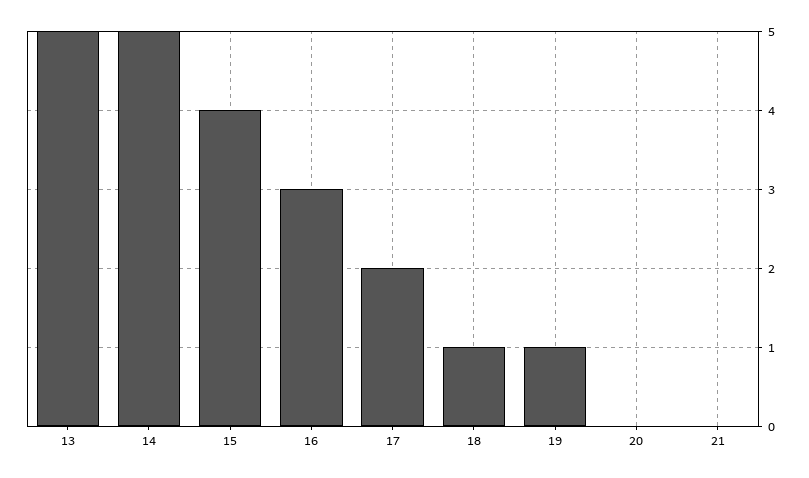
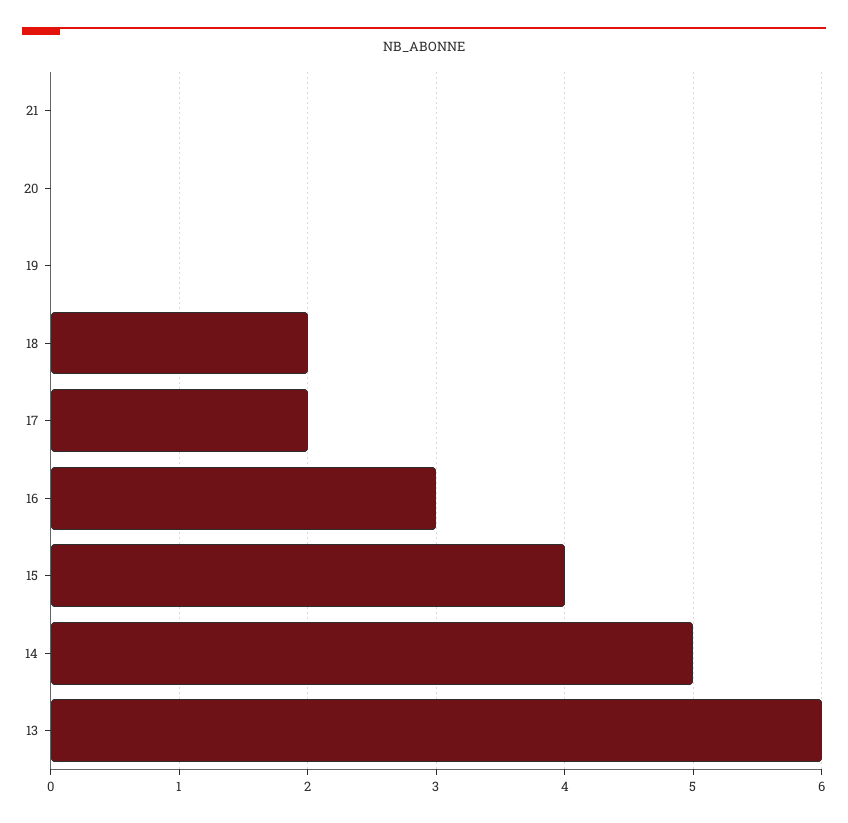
13: 5 -> 6
18: 1 -> 2
19: 1 -> 0

